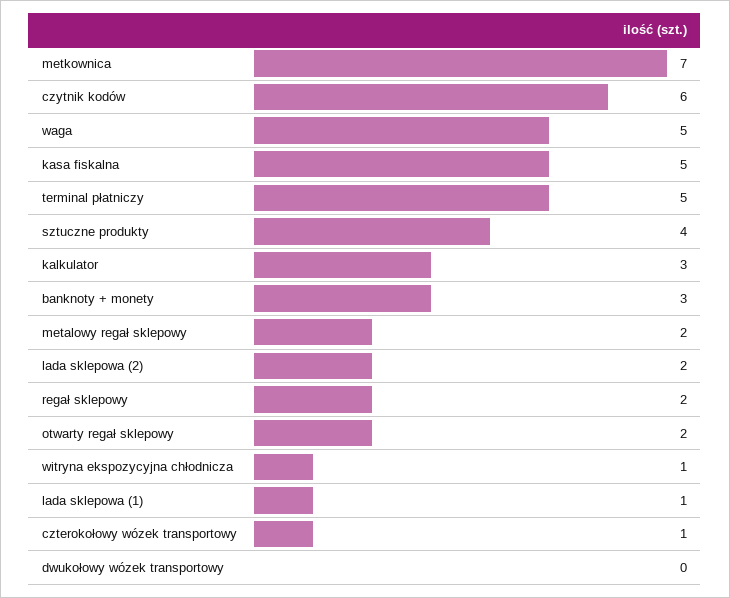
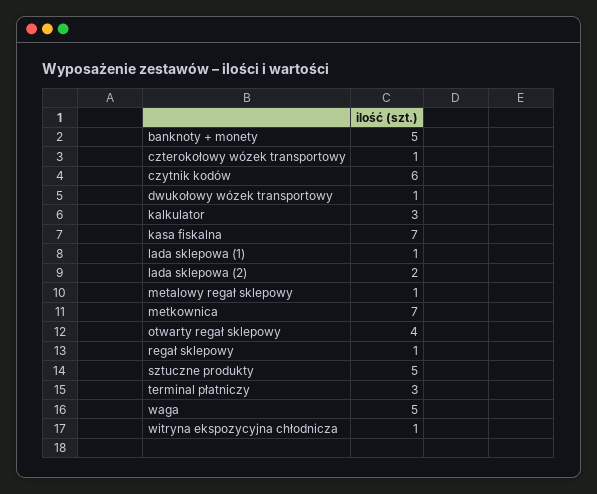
kasa fiskalna: 5 -> 7
terminal płatniczy: 5 -> 3
sztuczne produkty: 4 -> 5
banknoty + monety: 3 -> 5
metalowy regał sklepowy: 2 -> 1
regał sklepowy: 2 -> 1
otwarty regał sklepowy: 2 -> 4
dwukołowy wózek transportowy: 0 -> 1

